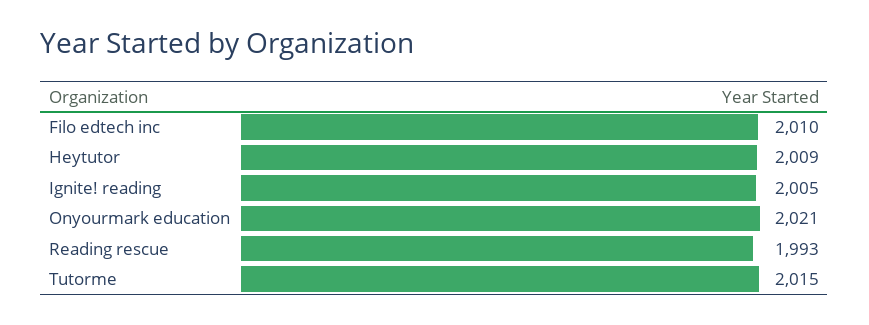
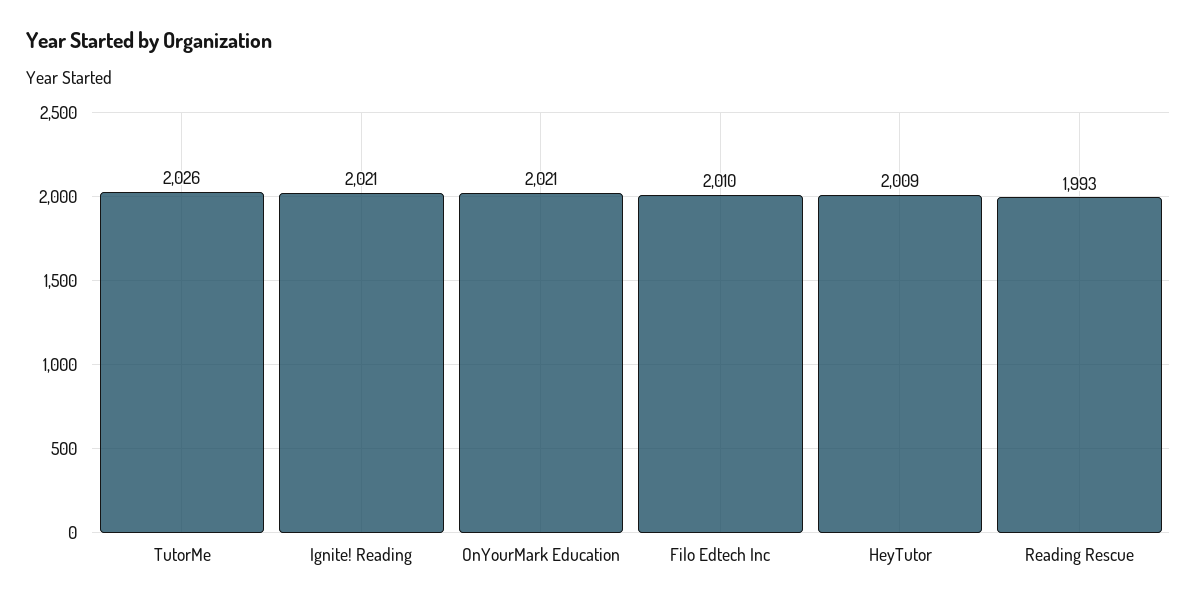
Ignite! reading: 2005 -> 2021
Tutorme: 2015 -> 2026

